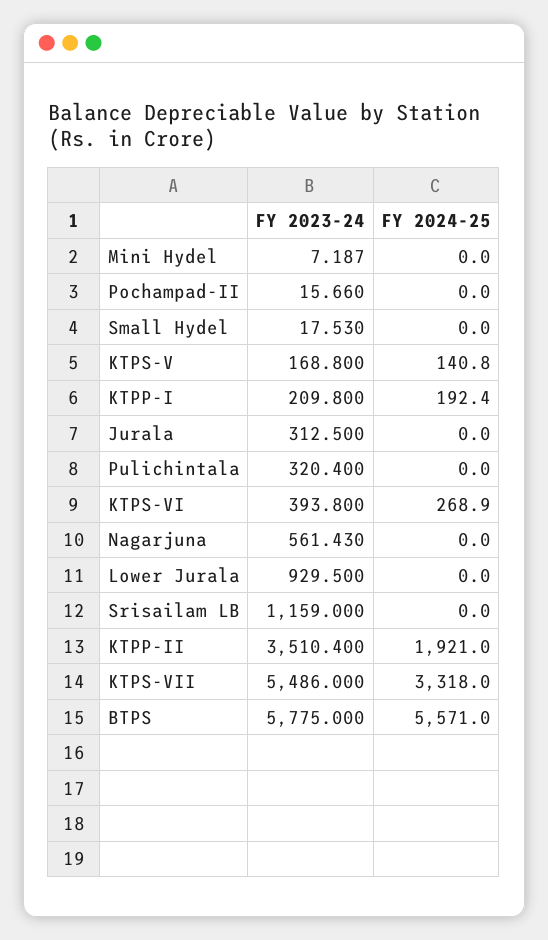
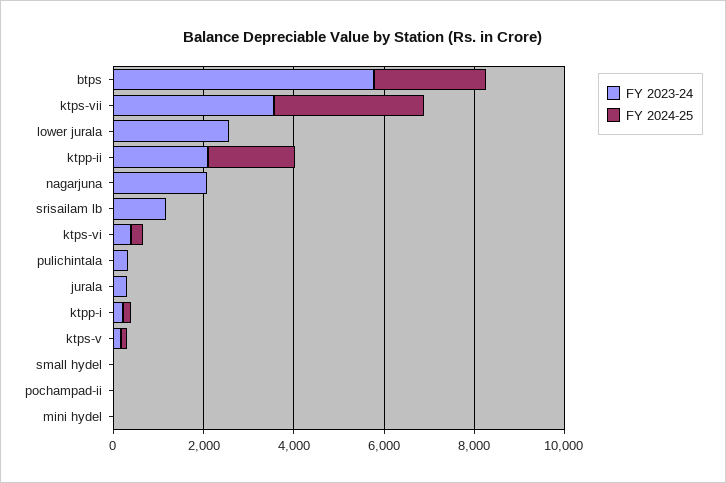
FY 2023-24, Nagarjuna: 561.43 -> 2000
FY 2023-24, Lower Jurala: 929.5 -> 2500
FY 2023-24, KTPP-II: 3510.4 -> 2000
FY 2023-24, KTPS-VII: 5486 -> 3500
FY 2024-25, BTPS: 5571 -> 2500

